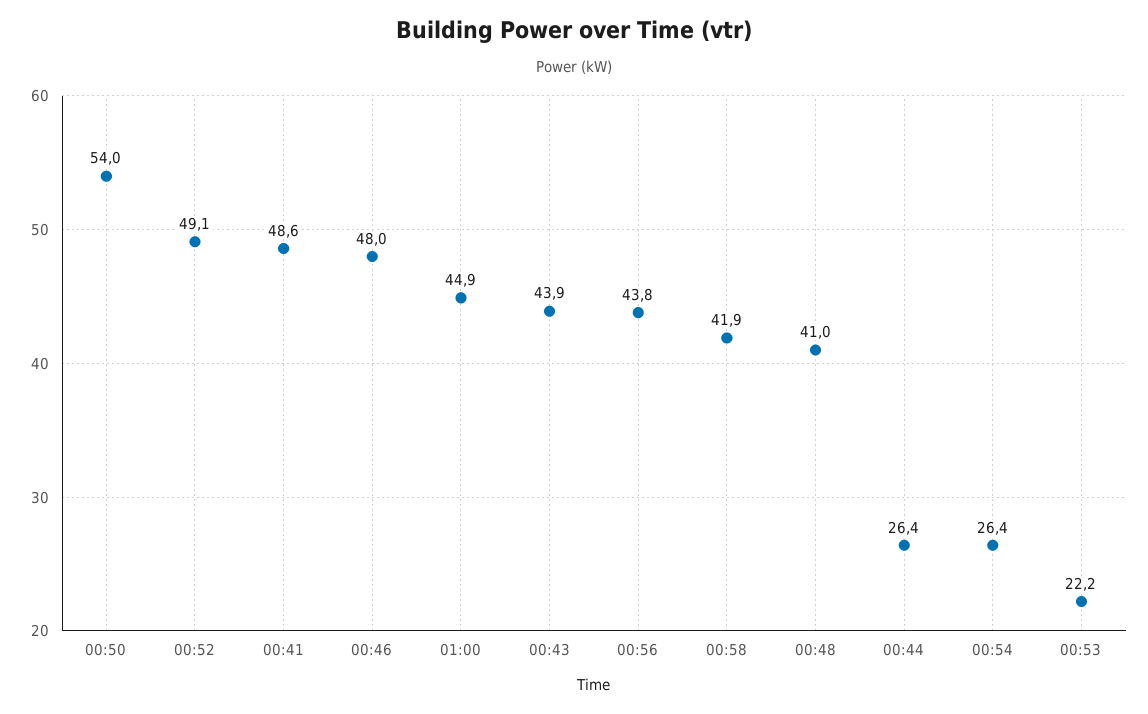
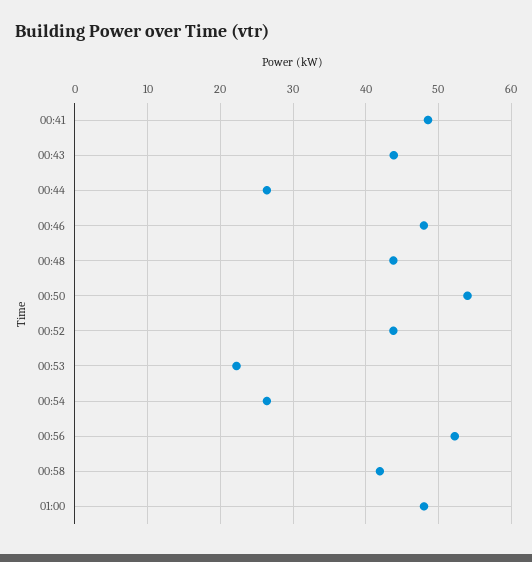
00:52: 49.1 -> 44
01:00: 44.9 -> 48
00:56: 43.8 -> 52
00:48: 41 -> 44

